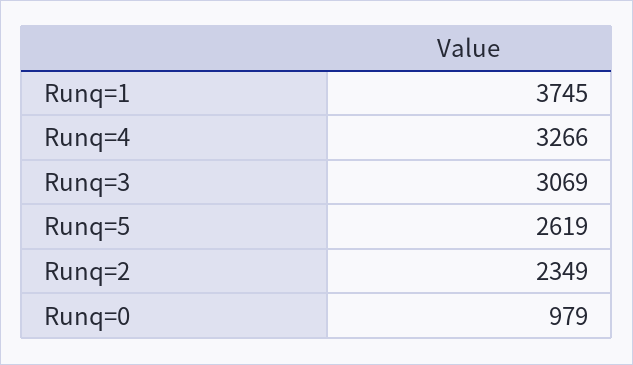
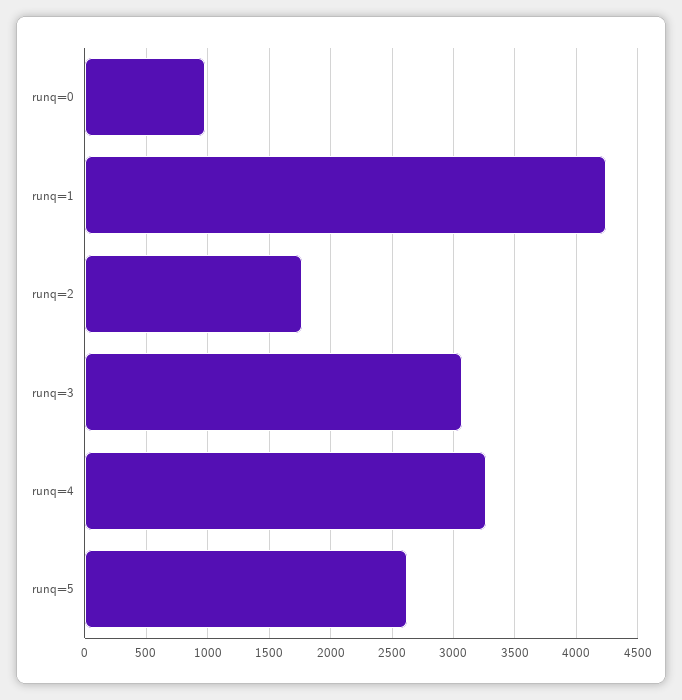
Runq=1: 3745 -> 4250
Runq=2: 2349 -> 1750

